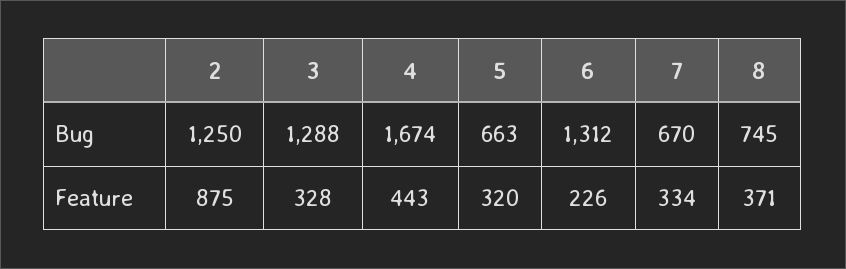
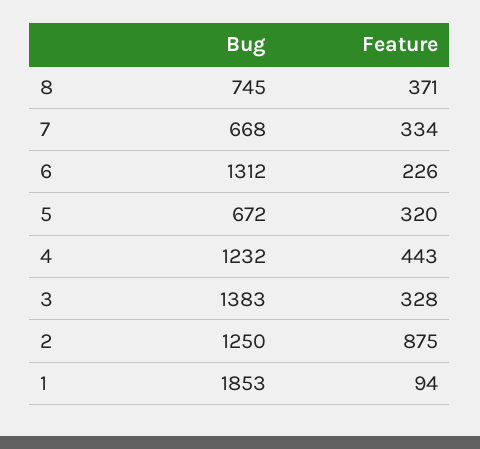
3, Bug: 1288 -> 1383
4, Bug: 1674 -> 1232
5, Bug: 663 -> 672
7, Bug: 670 -> 668
1, Bug: none -> 1853
1, Feature: none -> 94

